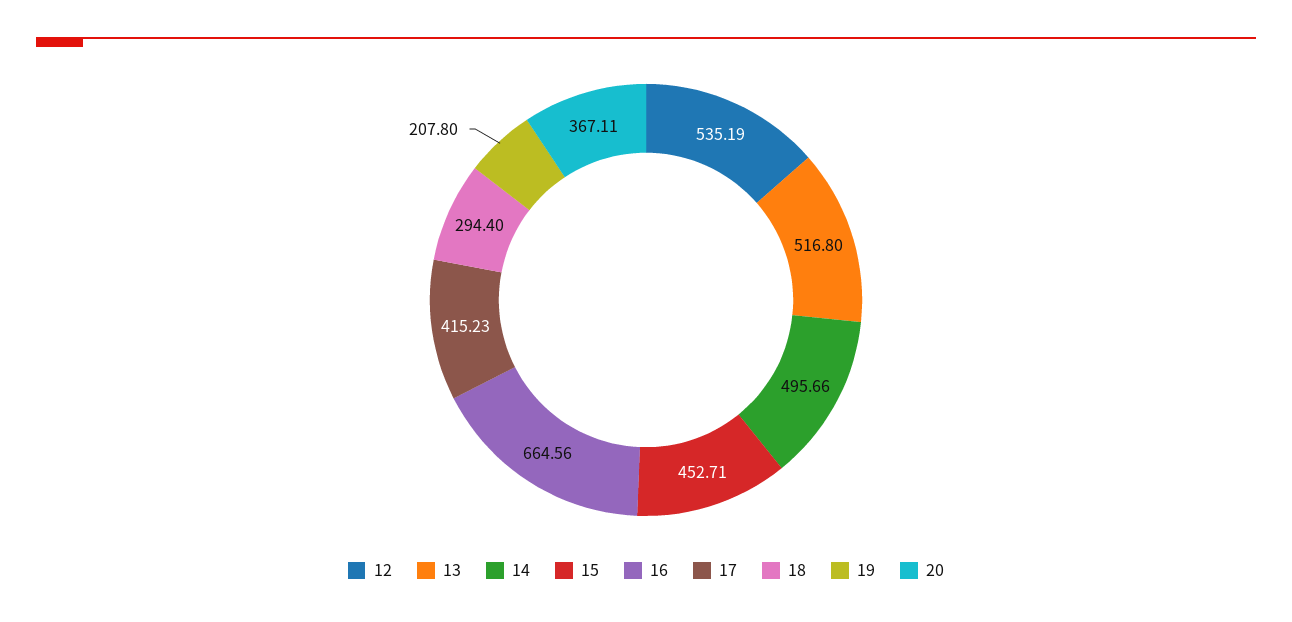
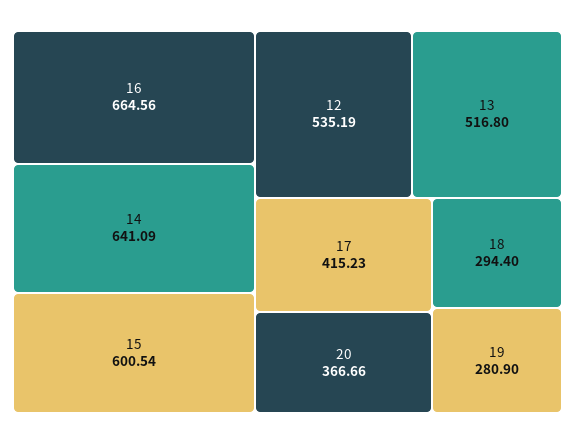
14: 495.66 -> 641.09
15: 452.71 -> 600.54
19: 207.8 -> 280.9
20: 367.11 -> 366.66

